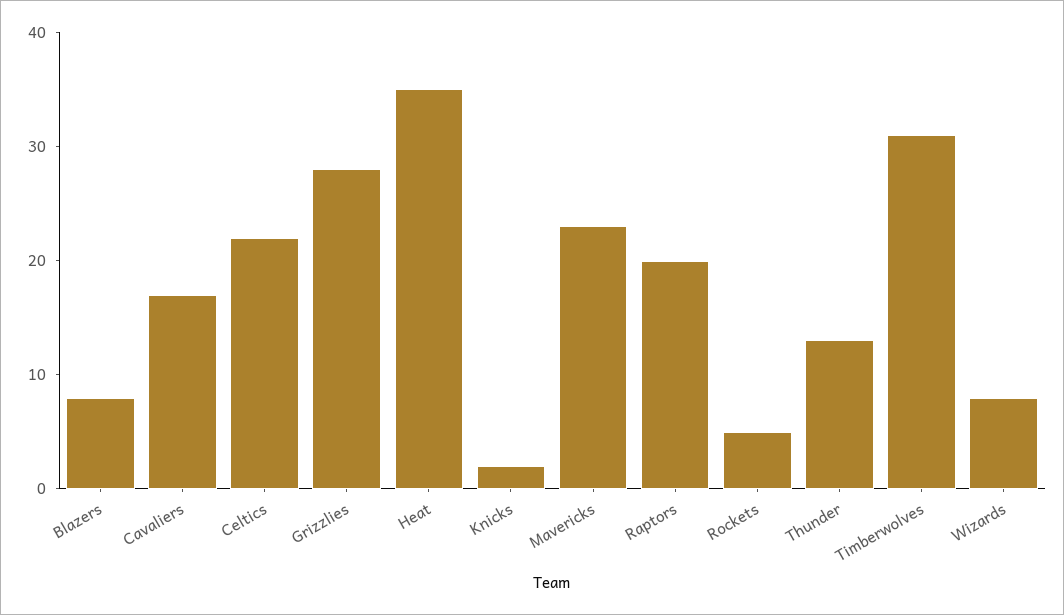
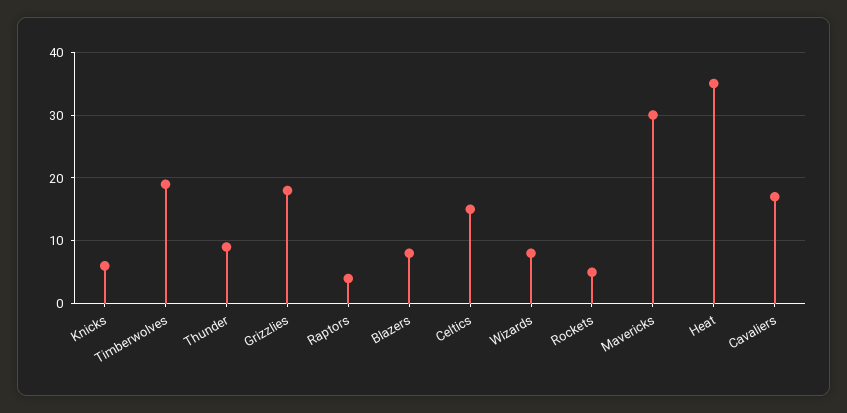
Celtics: 22 -> 15
Grizzlies: 28 -> 18
Knicks: 2 -> 6
Mavericks: 23 -> 30
Raptors: 20 -> 4
Thunder: 13 -> 9
Timberwolves: 31 -> 19

